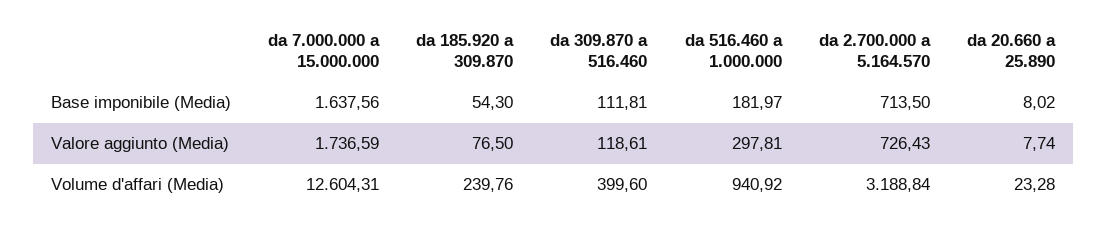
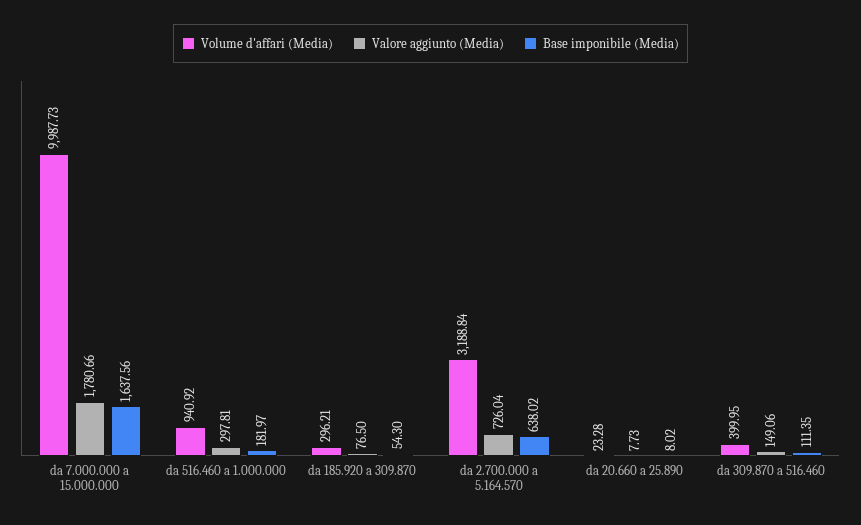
Base imponibile (Media), da 309.870 a 516.460: 111.81 -> 111.35
Base imponibile (Media), da 2.700.000 a 5.164.570: 713.5 -> 638.02
Valore aggiunto (Media), da 7.000.000 a 15.000.000: 1736.59 -> 1780.66
Valore aggiunto (Media), da 309.870 a 516.460: 118.61 -> 149.06
Valore aggiunto (Media), da 2.700.000 a 5.164.570: 726.43 -> 726.04
Valore aggiunto (Media), da 20.660 a 25.890: 7.74 -> 7.73
Volume d'affari (Media), da 7.000.000 a 15.000.000: 12604.31 -> 9987.73
Volume d'affari (Media), da 185.920 a 309.870: 239.76 -> 296.21
Volume d'affari (Media), da 309.870 a 516.460: 399.6 -> 399.95

